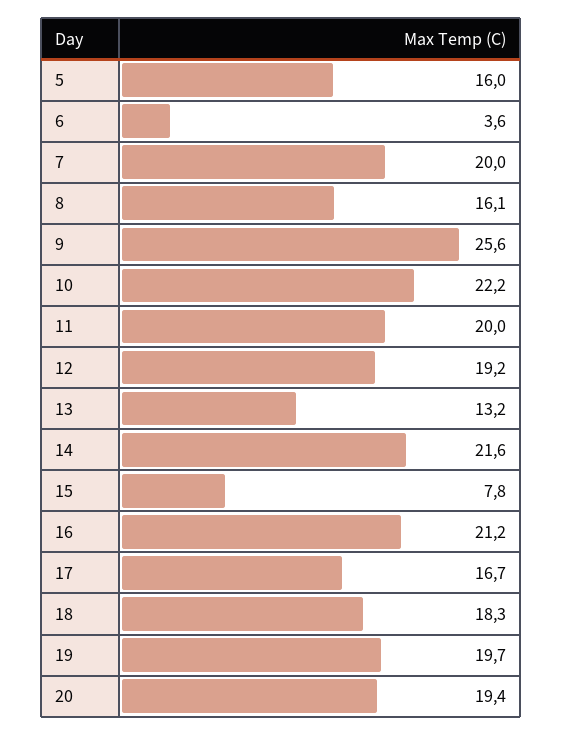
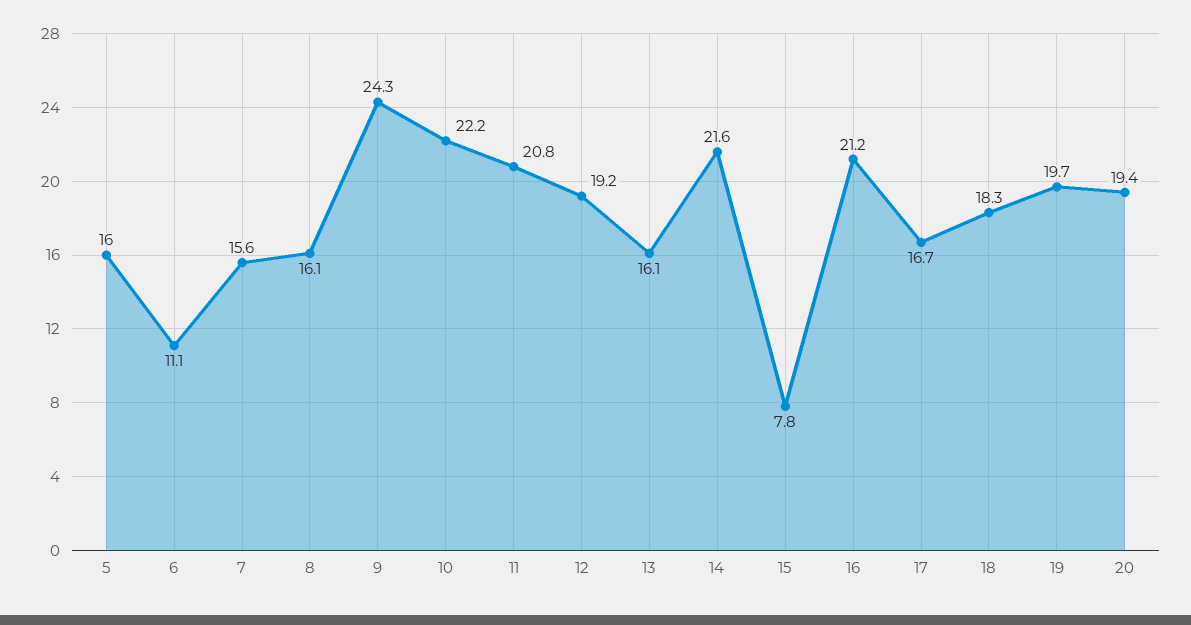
6: 3.6 -> 11.1
7: 20 -> 15.6
9: 25.6 -> 24.3
11: 20 -> 20.8
13: 13.2 -> 16.1

